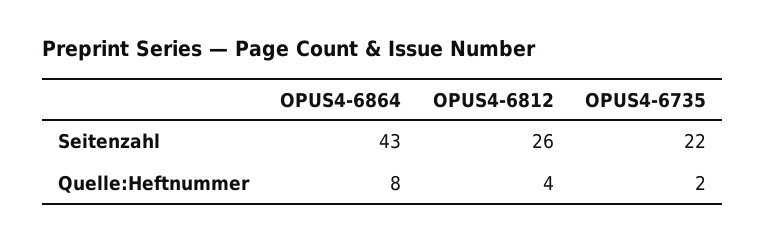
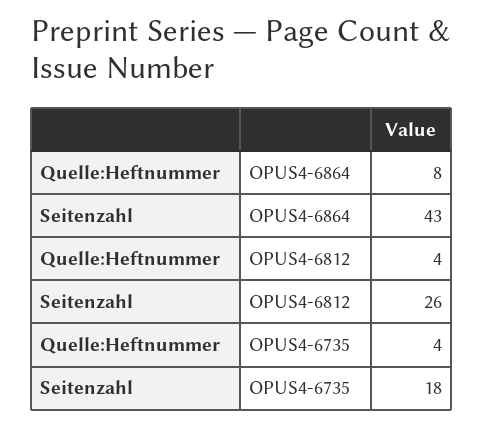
OPUS4-6735, Seitenzahl: 22 -> 18
OPUS4-6735, Quelle:Heftnummer: 2 -> 4

